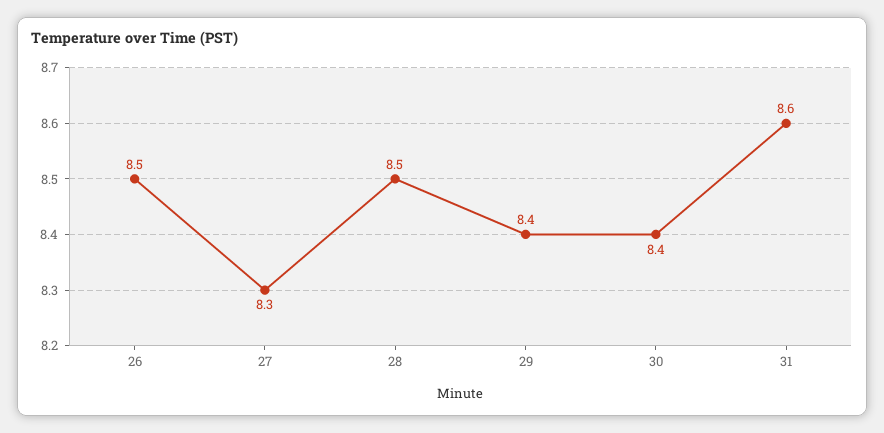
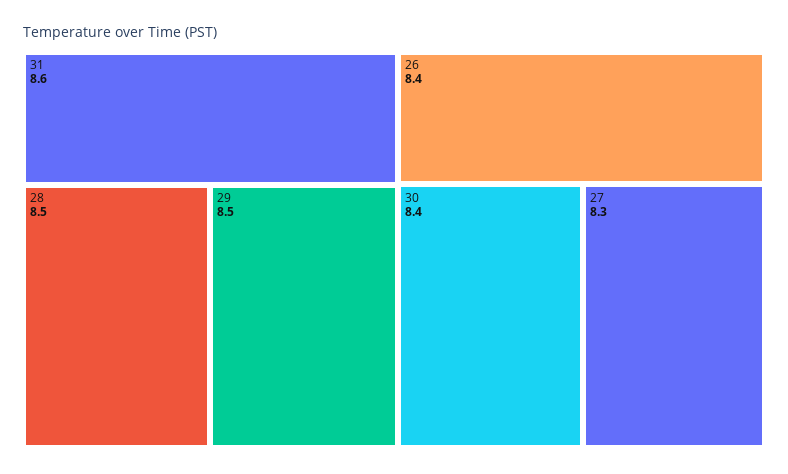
26: 8.5 -> 8.4
29: 8.4 -> 8.5

